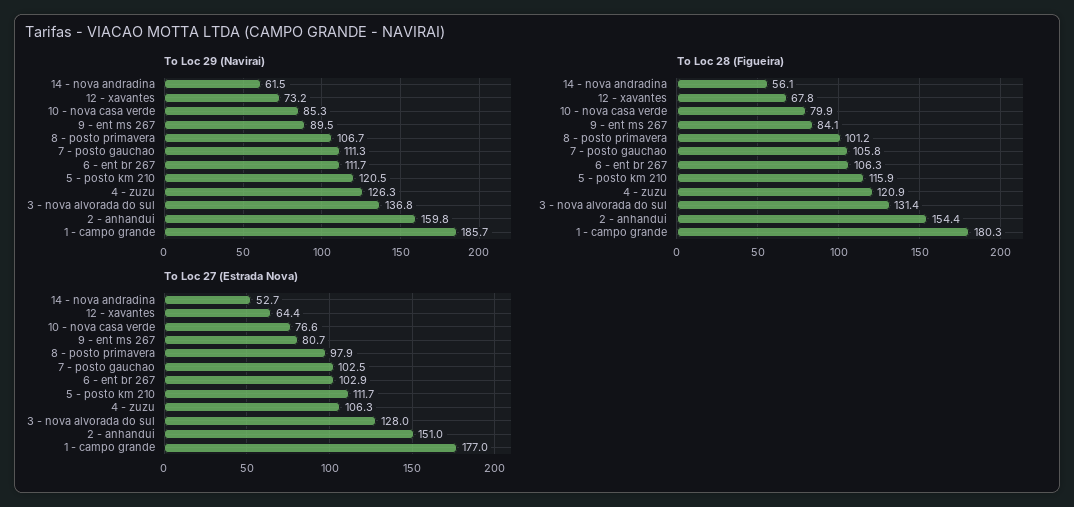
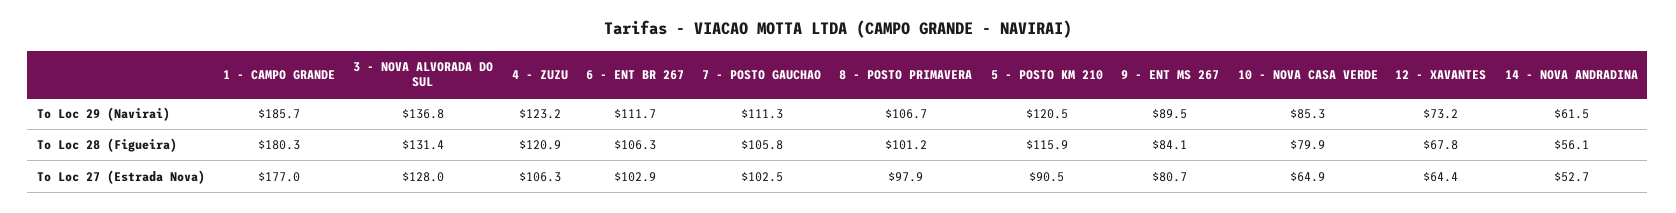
To Loc 29 (Navirai), 4 - zuzu: 126.3 -> 123.2
To Loc 29 (Navirai), 2 - anhandui: 159.8 -> none
To Loc 28 (Figueira), 2 - anhandui: 154.4 -> none
To Loc 27 (Estrada Nova), 10 - nova casa verde: 76.6 -> 64.9
To Loc 27 (Estrada Nova), 5 - posto km 210: 111.7 -> 90.5
To Loc 27 (Estrada Nova), 2 - anhandui: 151 -> none

